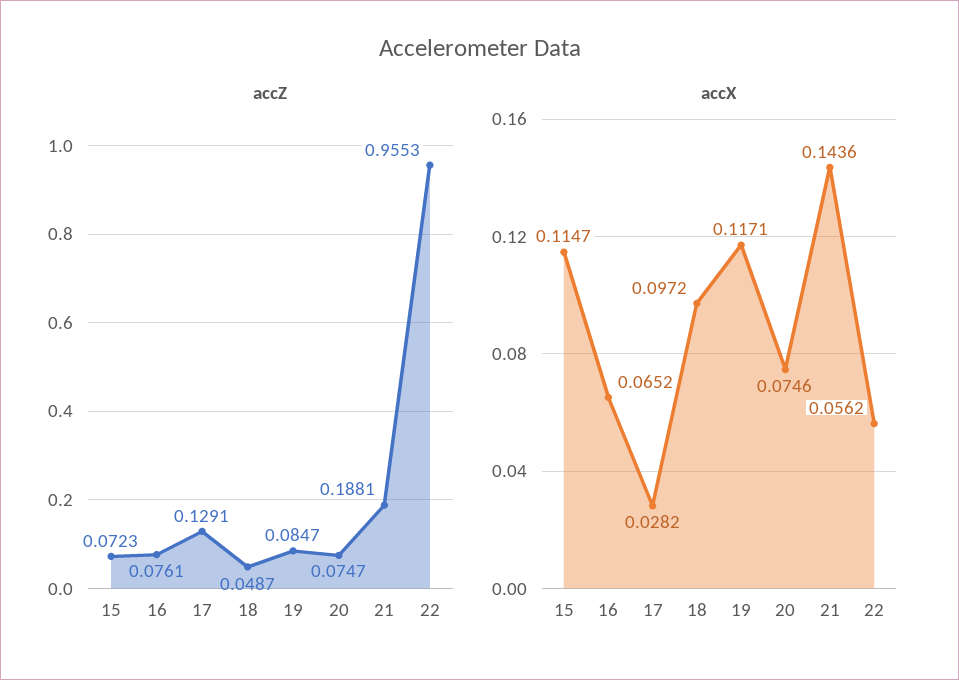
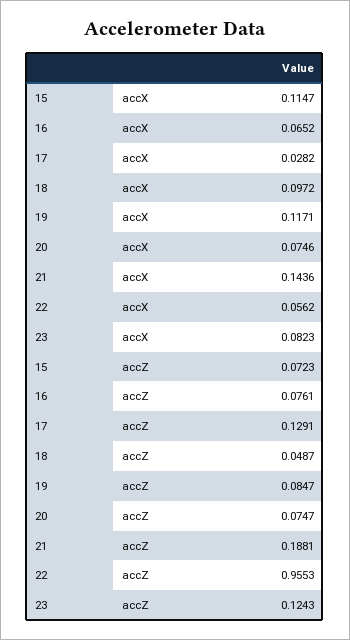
accX, 23: none -> 0.0823
accZ, 23: none -> 0.1243

